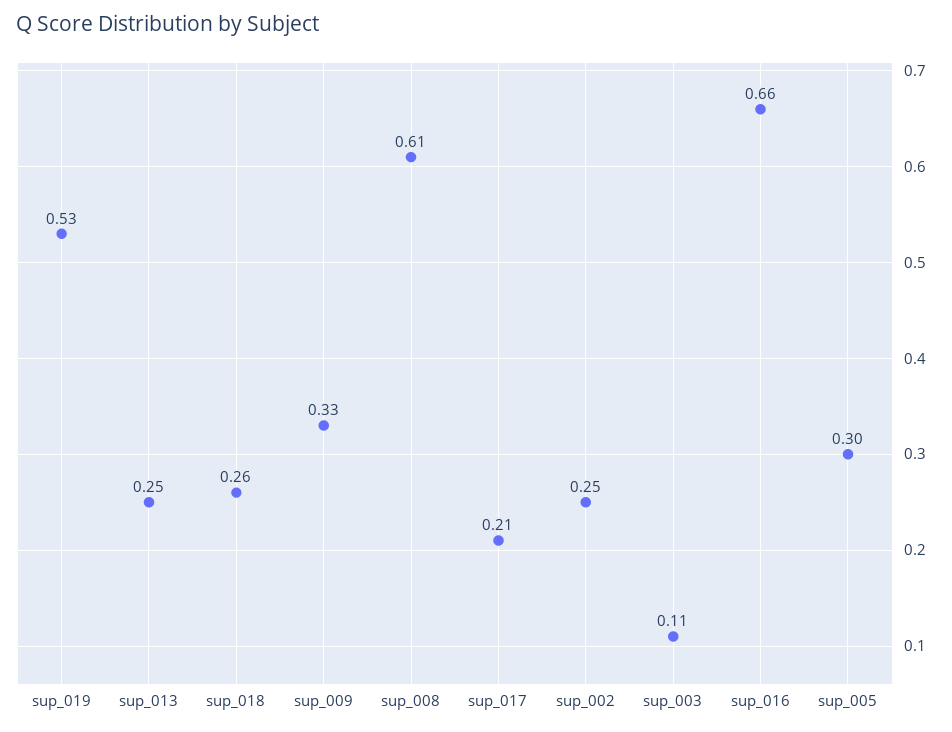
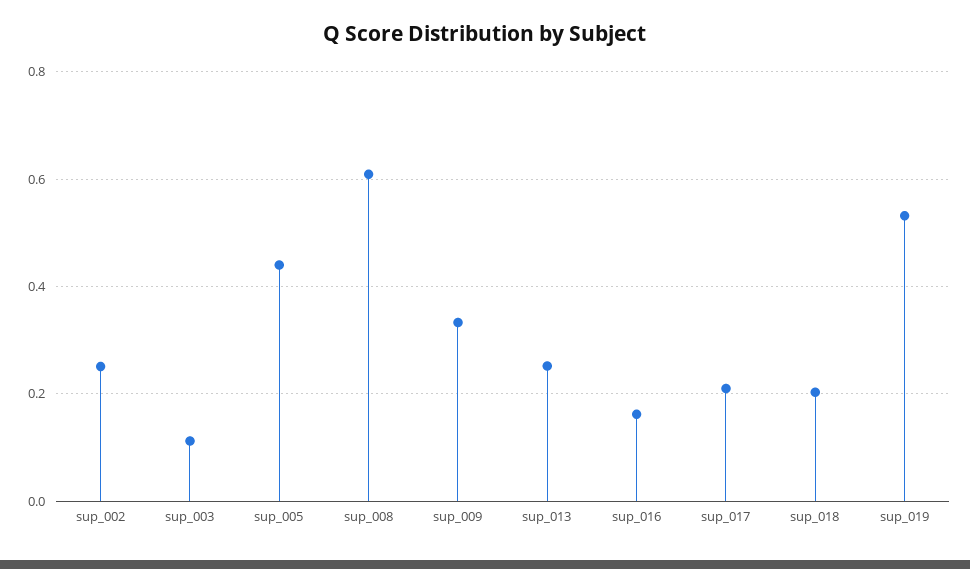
sup_018: 0.26 -> 0.2
sup_016: 0.66 -> 0.16
sup_005: 0.3 -> 0.44

